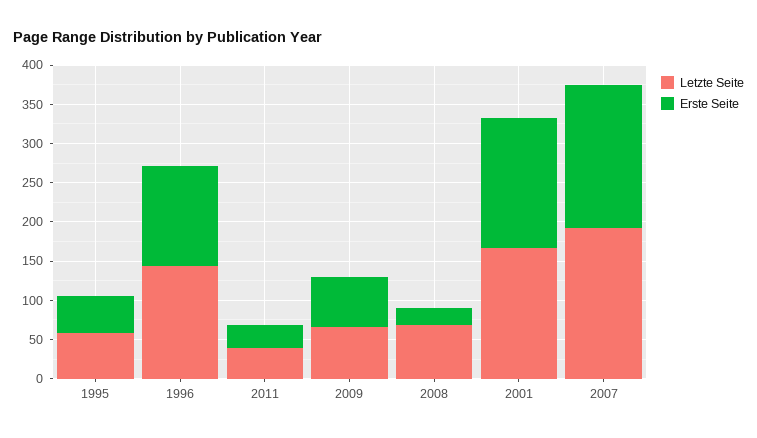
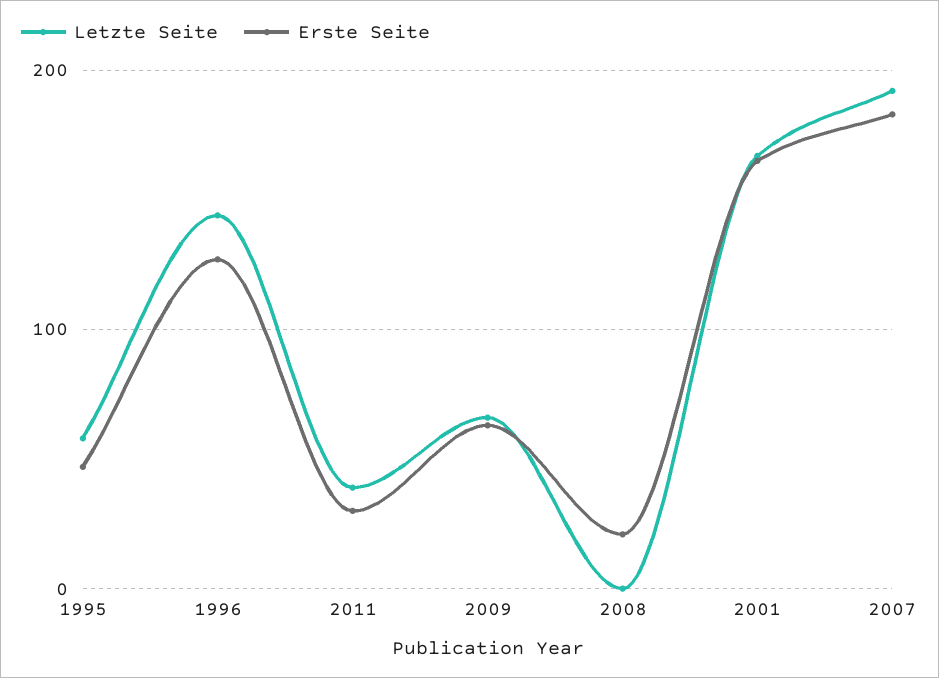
Letzte Seite, 2008: 75 -> 0

